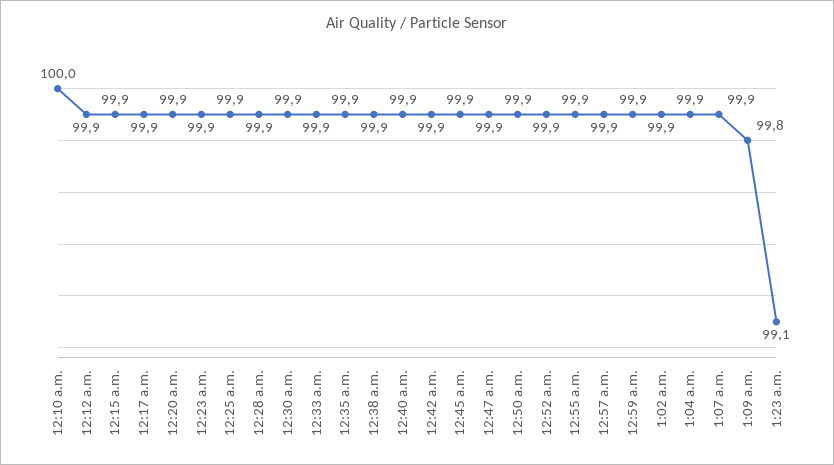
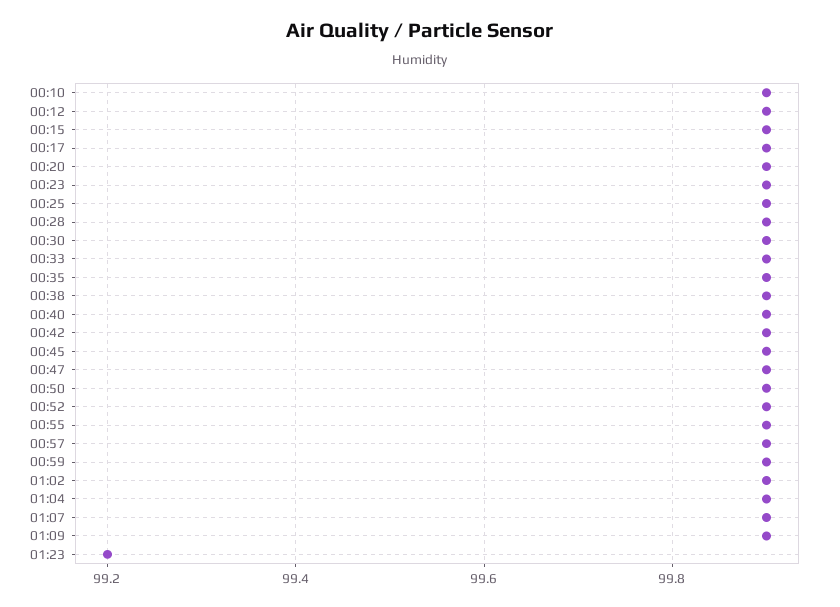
12:10 a.m.: 100 -> 99.9
1:09 a.m.: 99.8 -> 99.9
1:23 a.m.: 99.1 -> 99.2

